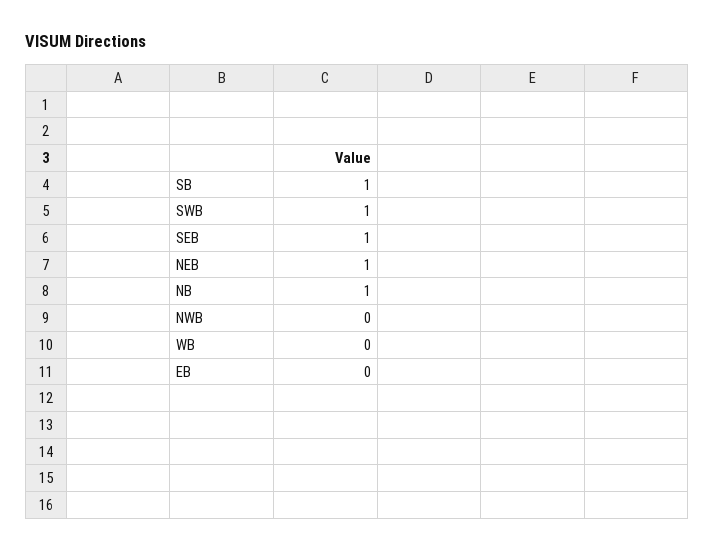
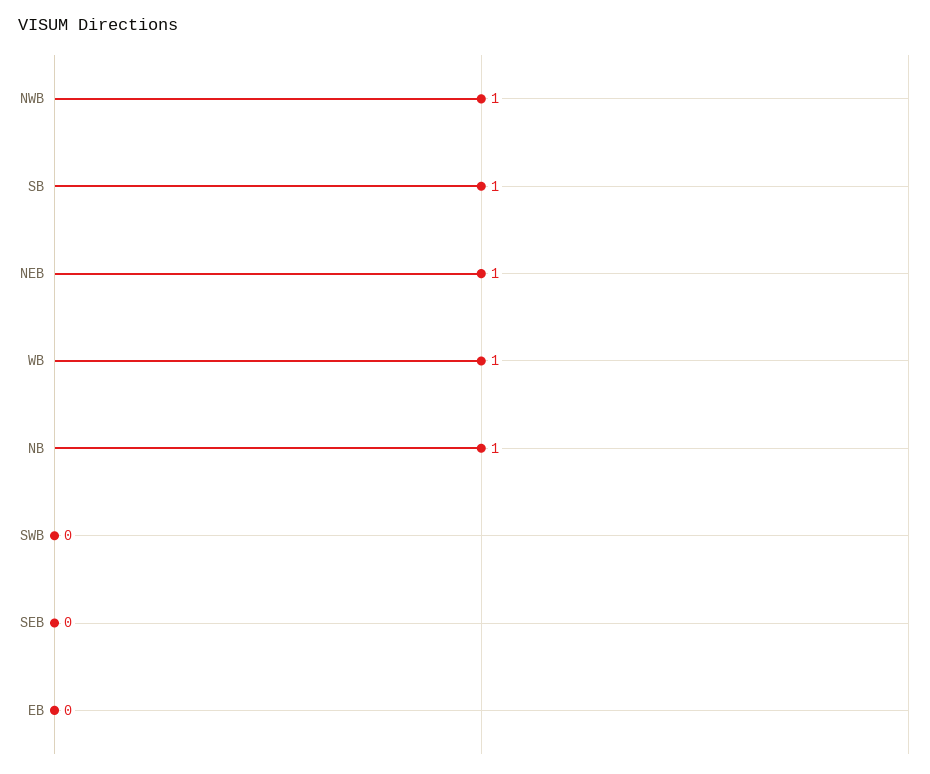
SWB: 1 -> 0
SEB: 1 -> 0
NWB: 0 -> 1
WB: 0 -> 1

